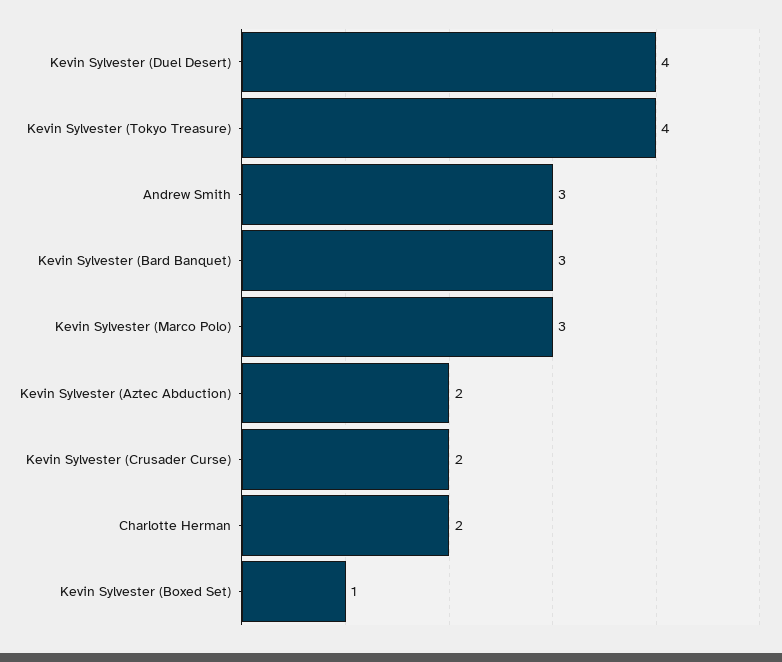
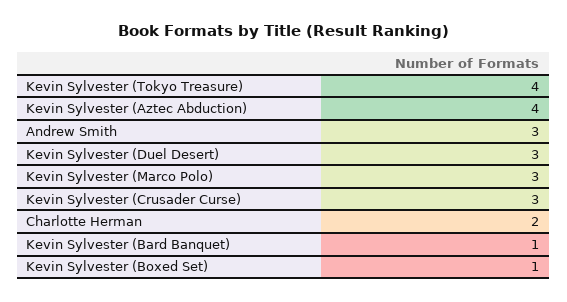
Kevin Sylvester (Duel Desert): 4 -> 3
Kevin Sylvester (Bard Banquet): 3 -> 1
Kevin Sylvester (Aztec Abduction): 2 -> 4
Kevin Sylvester (Crusader Curse): 2 -> 3

